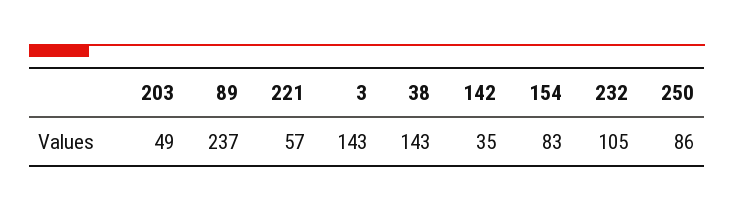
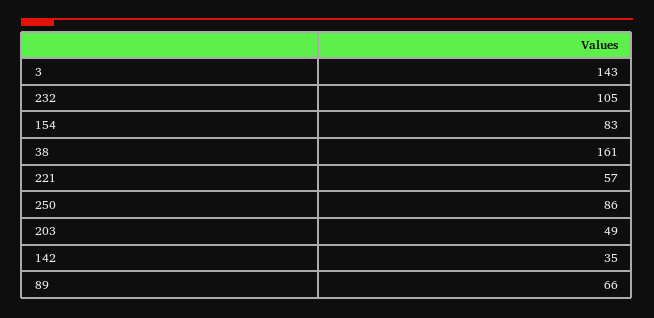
89: 237 -> 66
38: 143 -> 161

